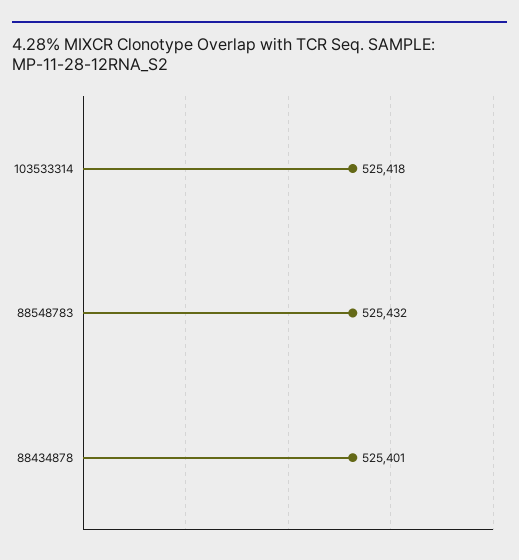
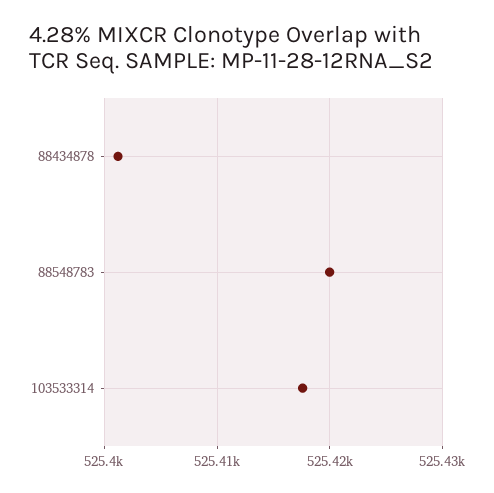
88548783: 525432 -> 525420

